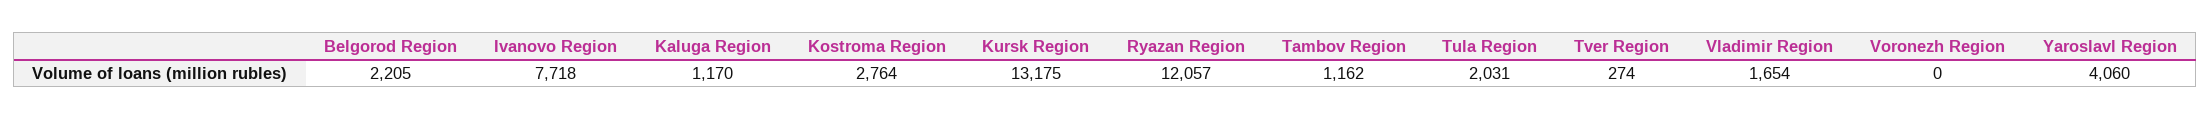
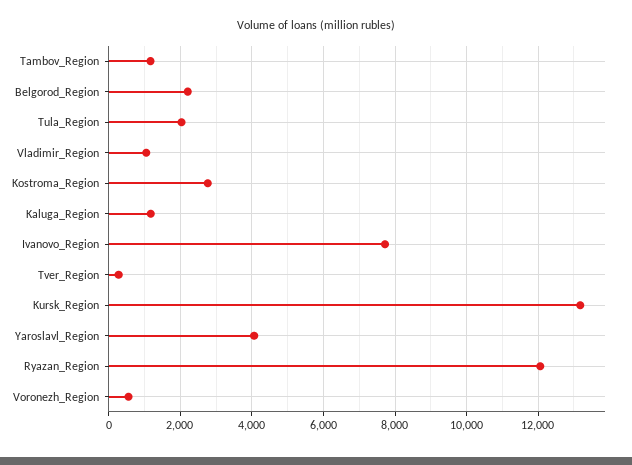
Vladimir Region: 1654 -> 1000
Voronezh Region: 0 -> 600

